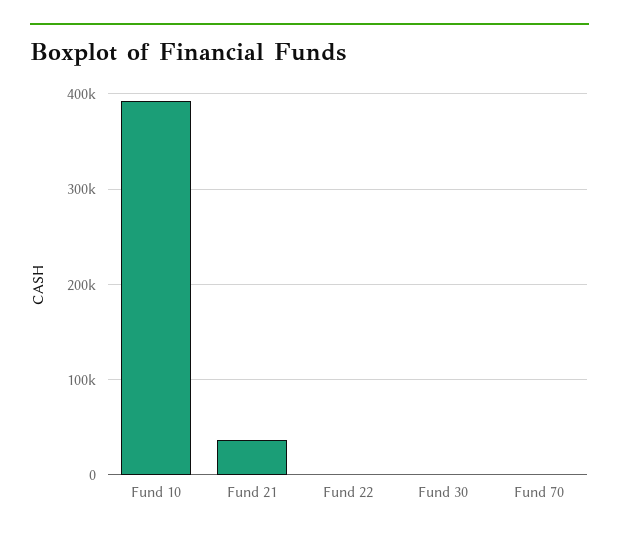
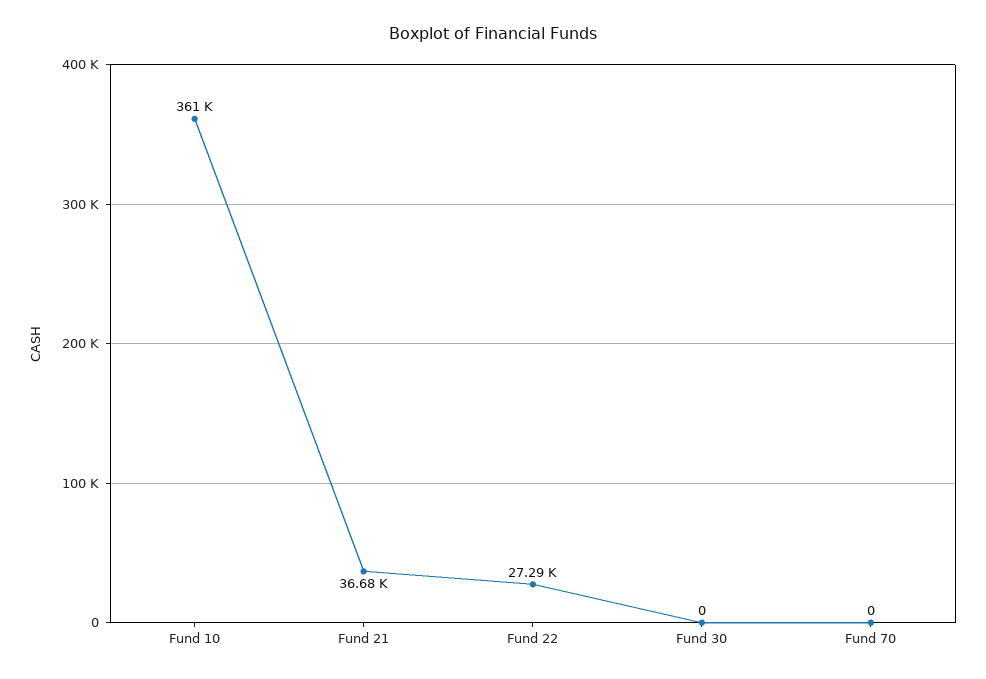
Fund 10: 390000 -> 361000
Fund 22: 0 -> 27290

